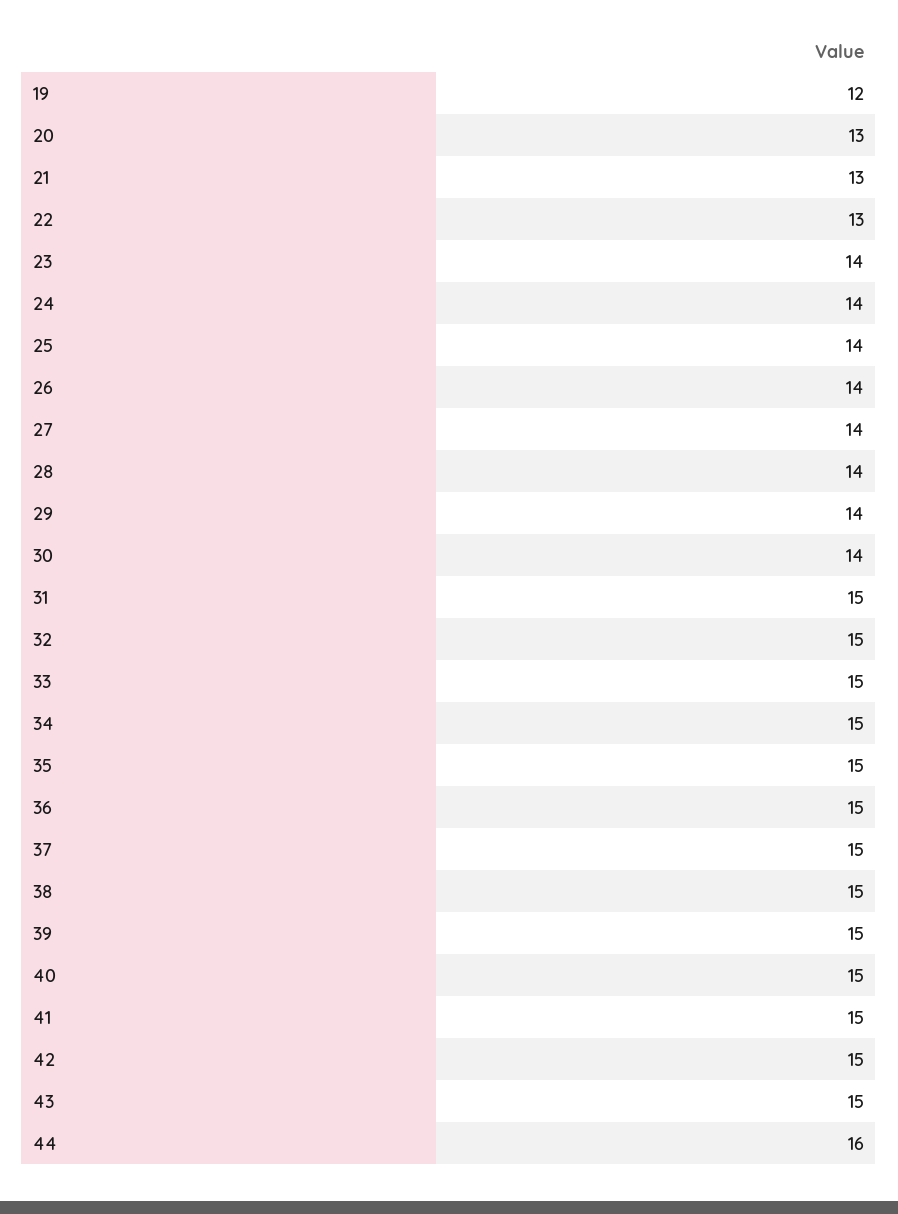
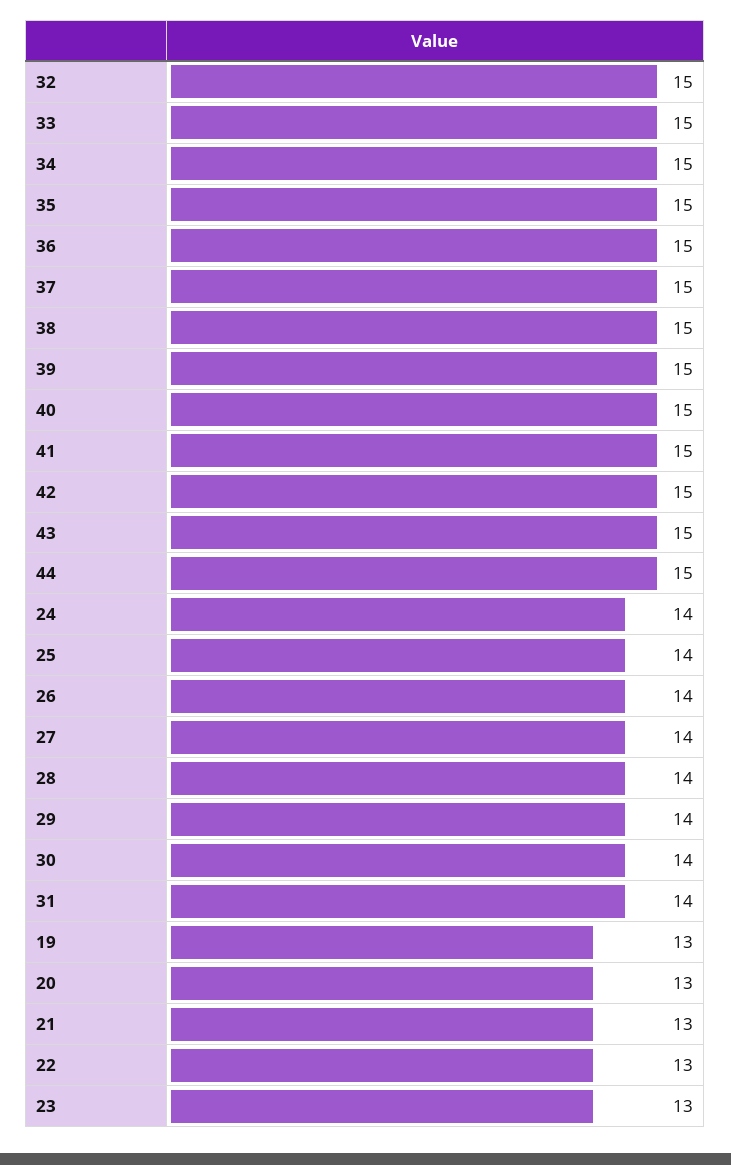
19: 12 -> 13
23: 14 -> 13
31: 15 -> 14
44: 16 -> 15

